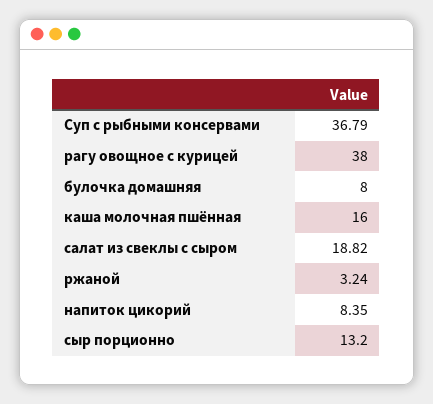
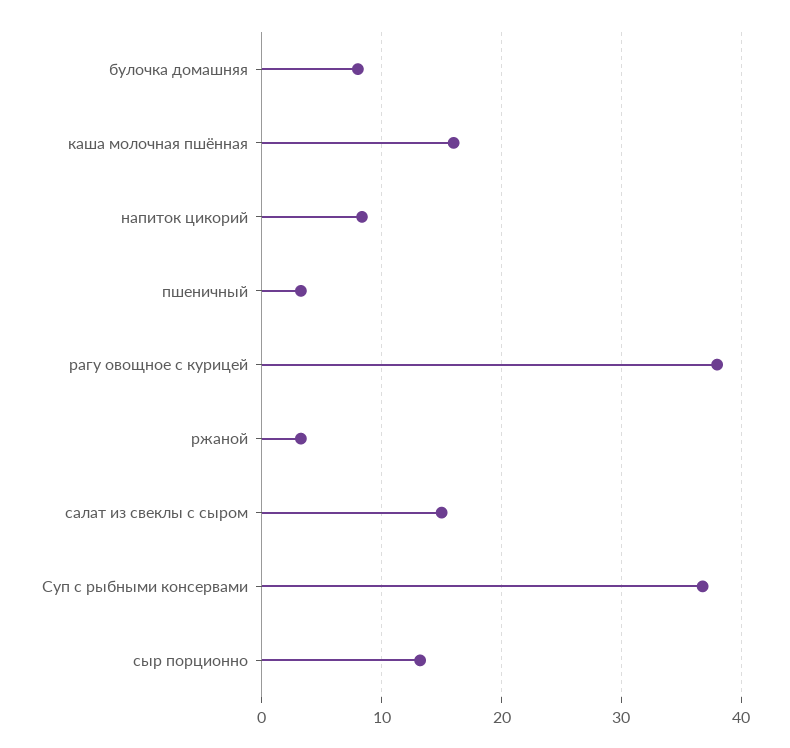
салат из свеклы с сыром: 18.82 -> 15
пшеничный: none -> 3

